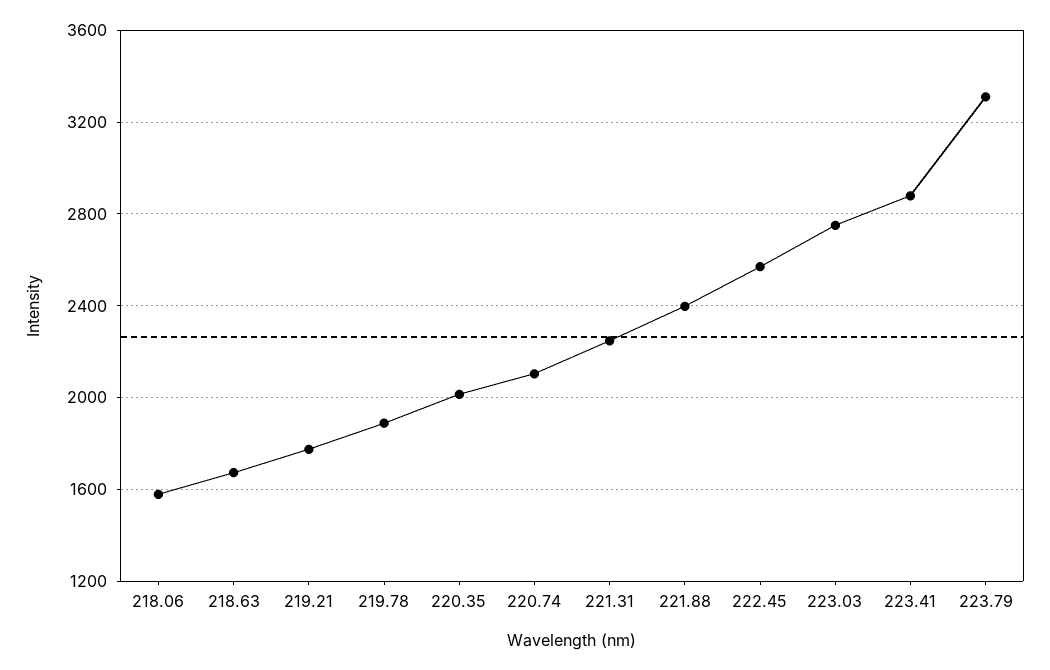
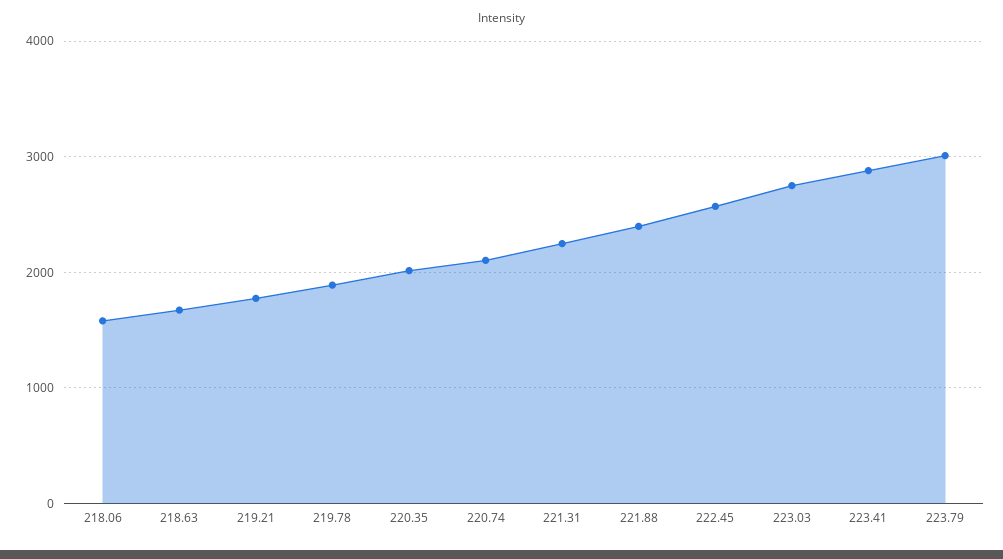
223.79: 3300 -> 3000

